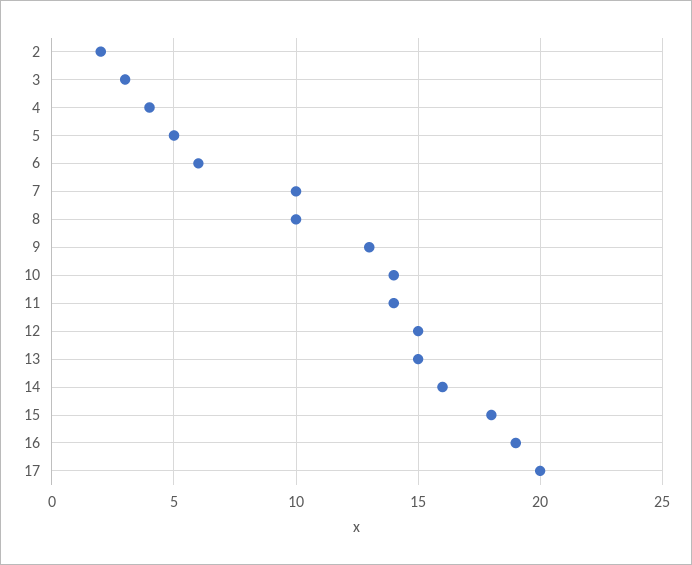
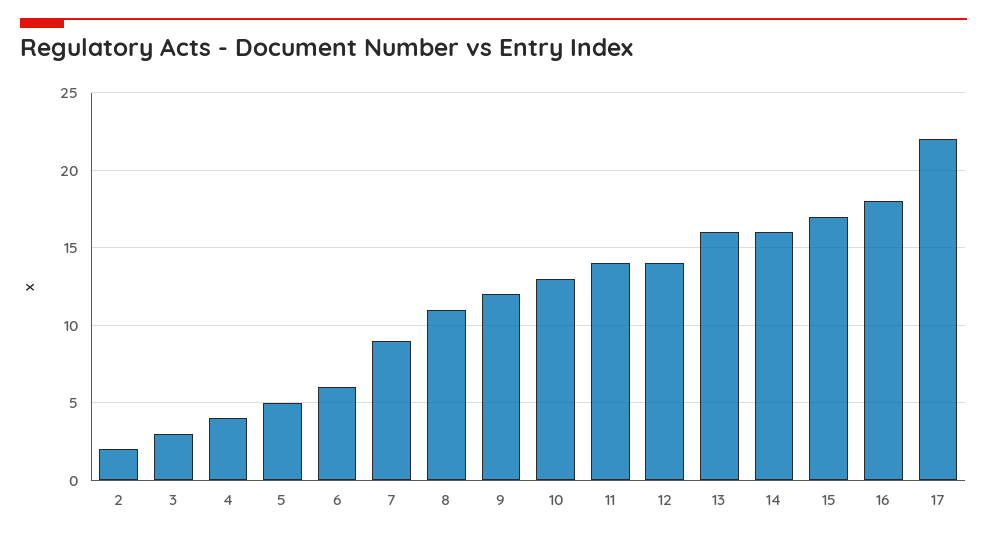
7: 10 -> 9
8: 10 -> 11
9: 13 -> 12
10: 14 -> 13
12: 15 -> 14
13: 15 -> 16
15: 18 -> 17
16: 19 -> 18
17: 20 -> 22

